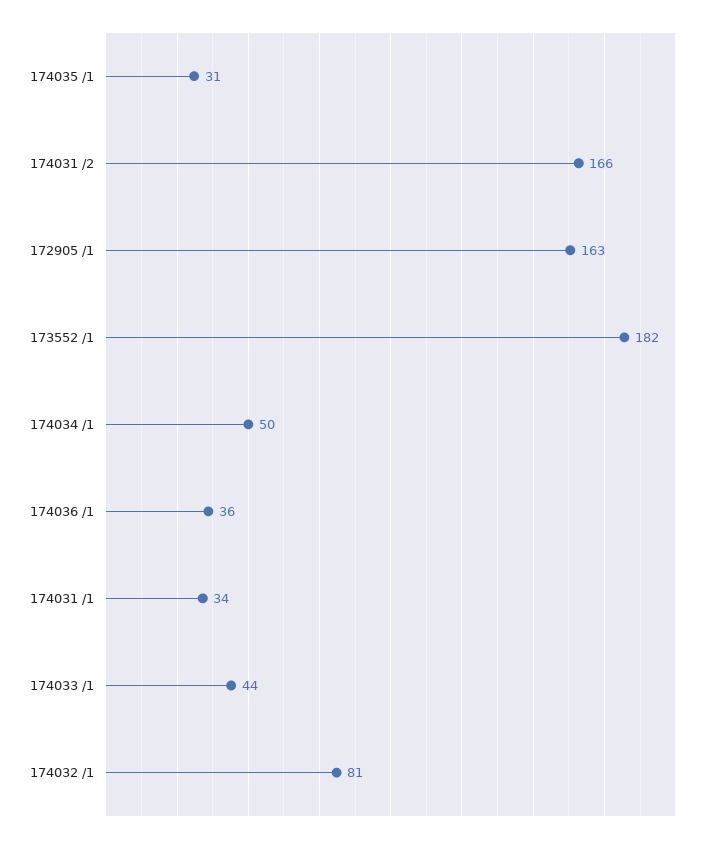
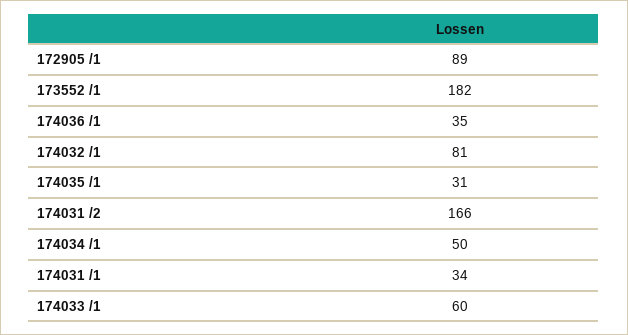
172905 /1: 163 -> 89
174036 /1: 36 -> 35
174033 /1: 44 -> 60

